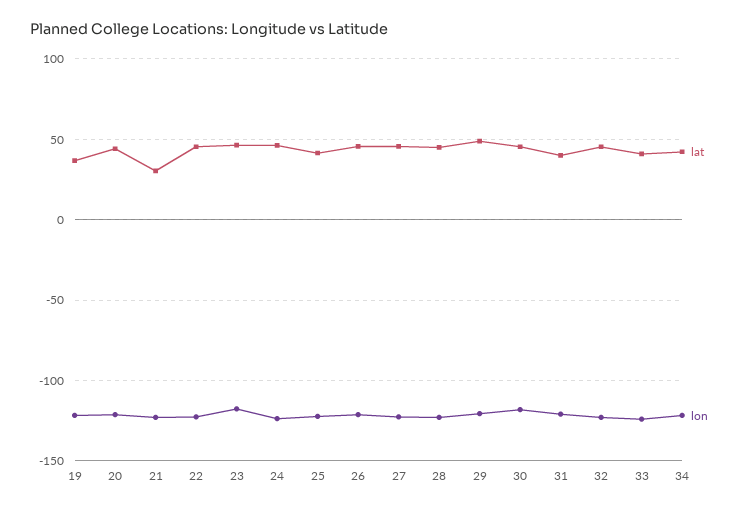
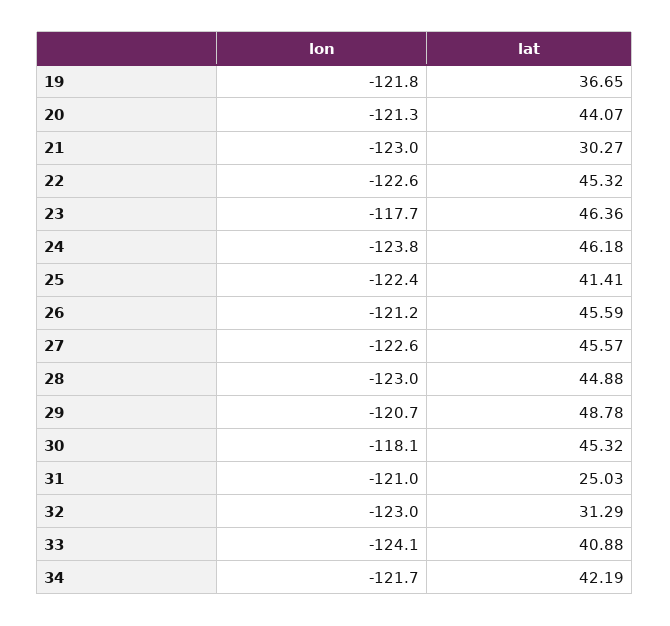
lat, 31: 40 -> 25.03
lat, 32: 45 -> 31.29

